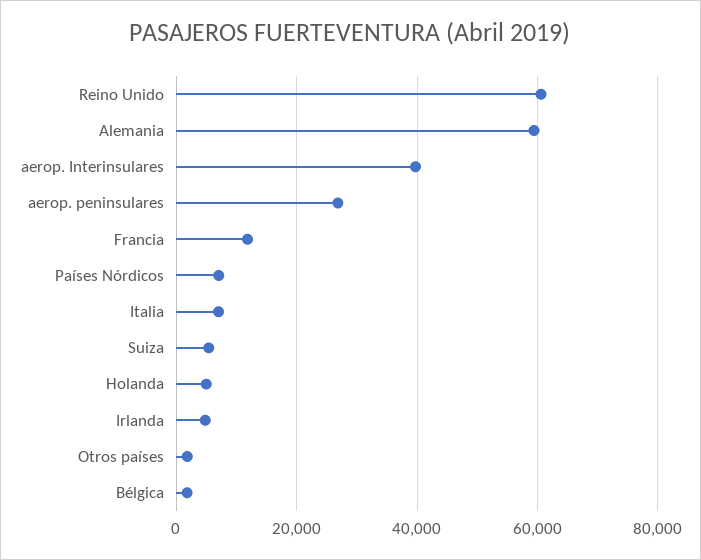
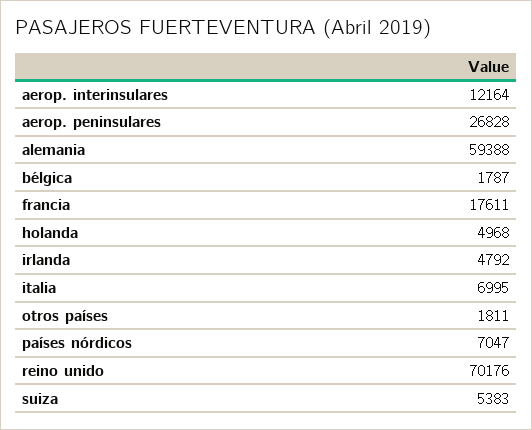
Reino Unido: 60000 -> 70176
aerop. Interinsulares: 40000 -> 12164
Francia: 12000 -> 17611

